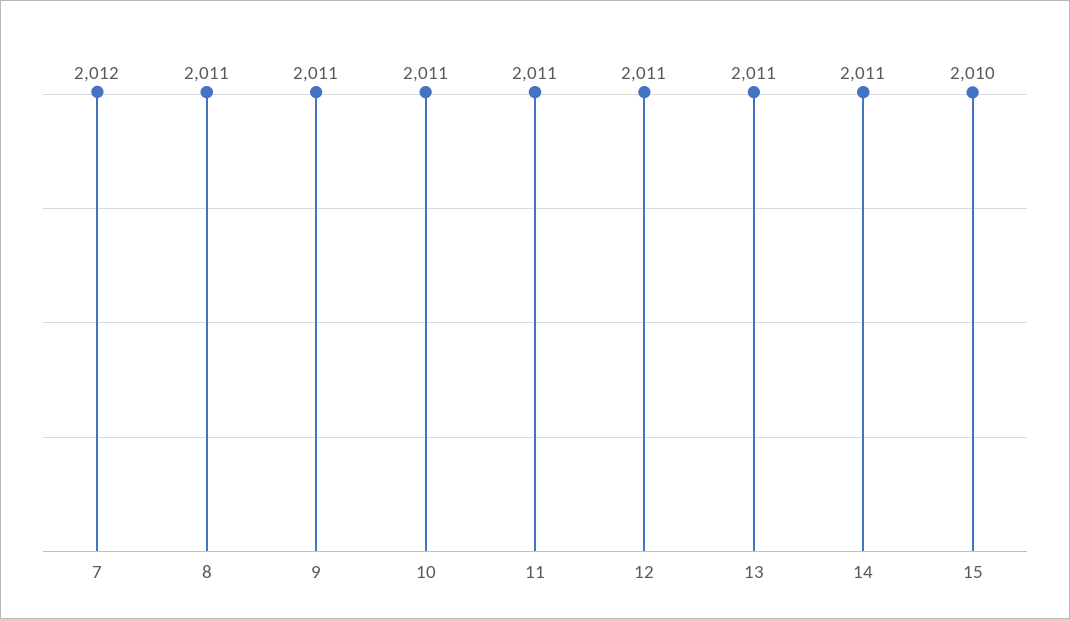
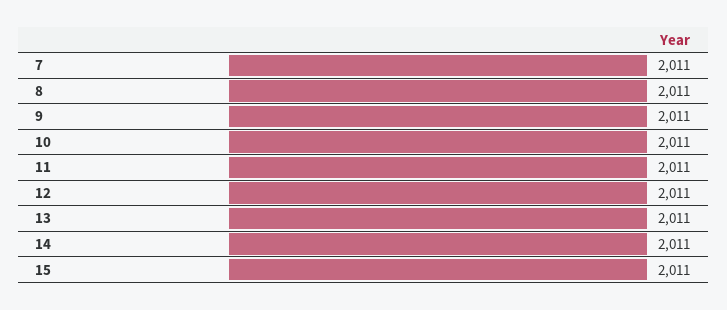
7: 2012 -> 2011
15: 2010 -> 2011

